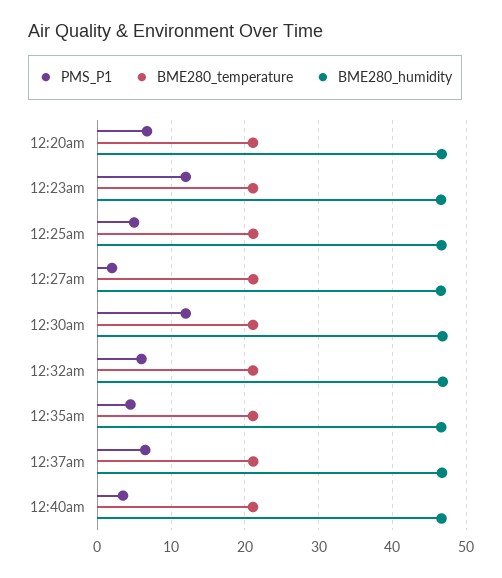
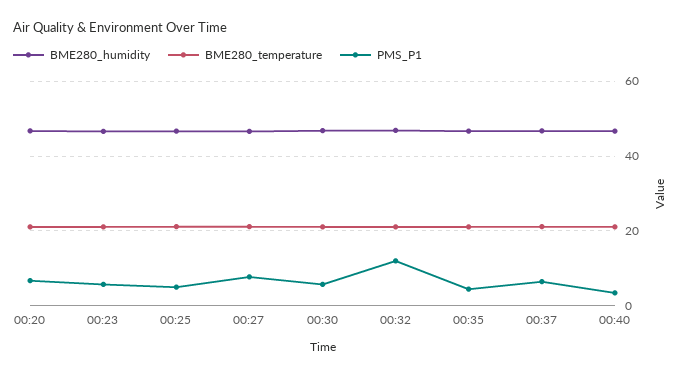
PMS_P1, 12:23am: 12 -> 6
PMS_P1, 12:27am: 2 -> 8
PMS_P1, 12:30am: 12 -> 6
PMS_P1, 12:32am: 6 -> 12

